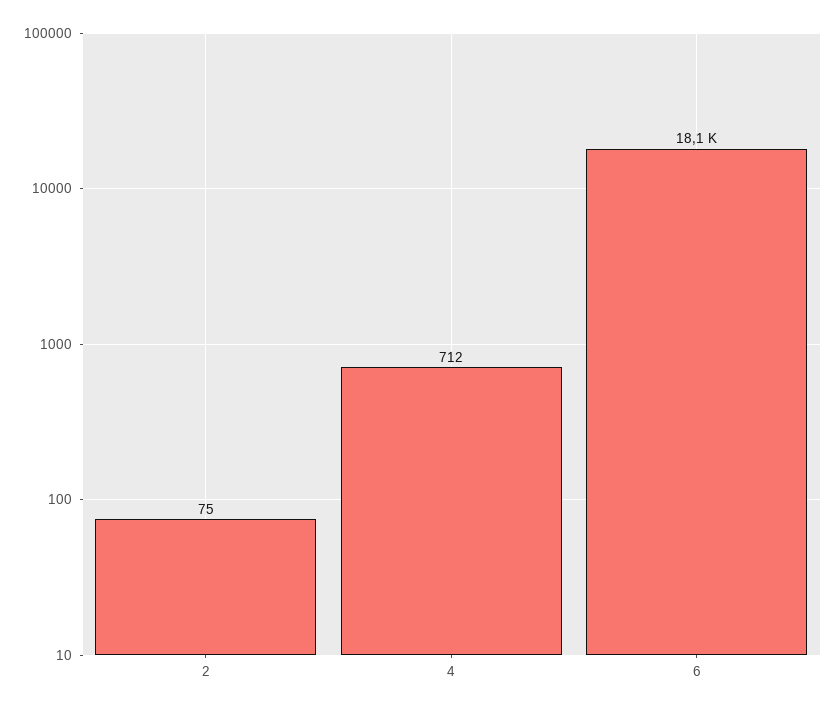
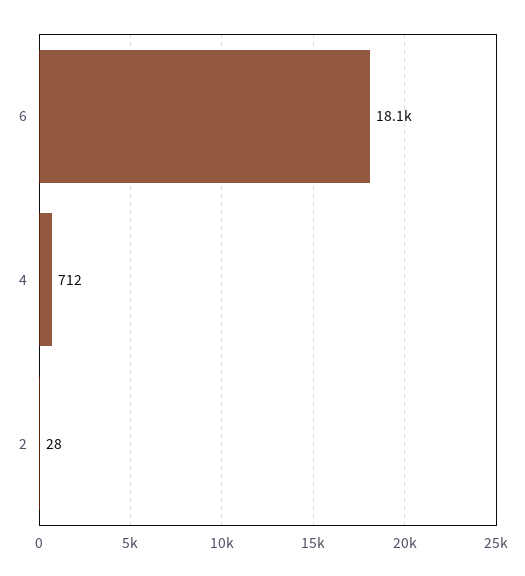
2: 75 -> 28

